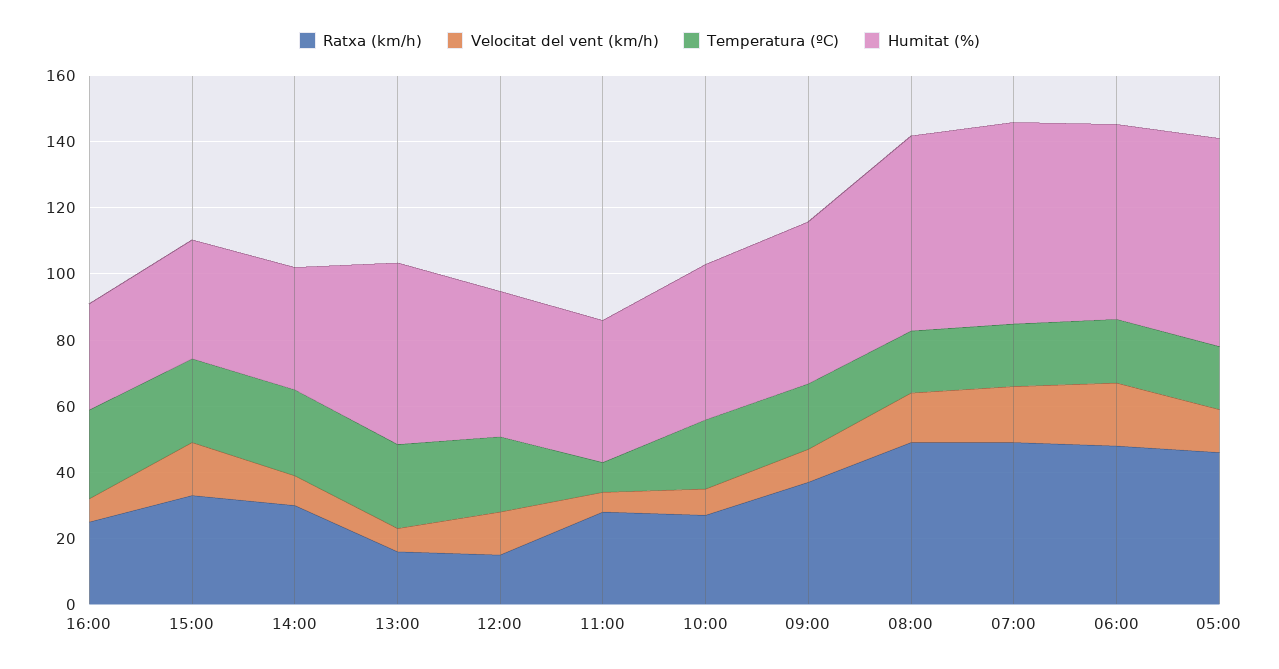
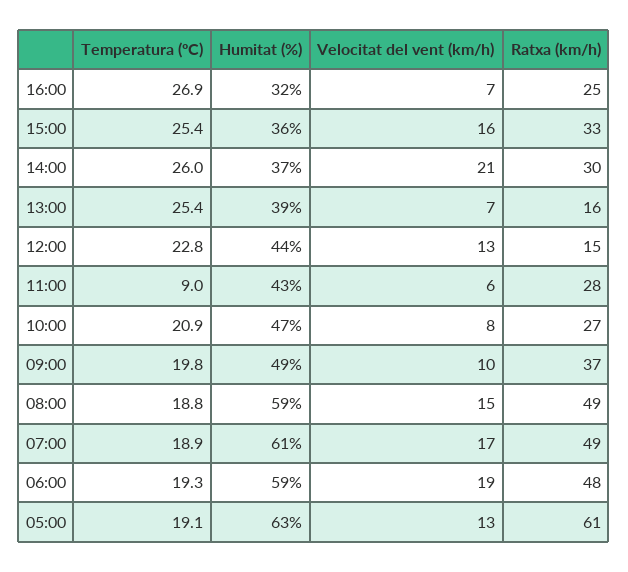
Velocitat del vent (km/h), 14:00: 10 -> 21
Humitat (%), 13:00: 55 -> 39
Ratxa (km/h), 05:00: 45 -> 61

